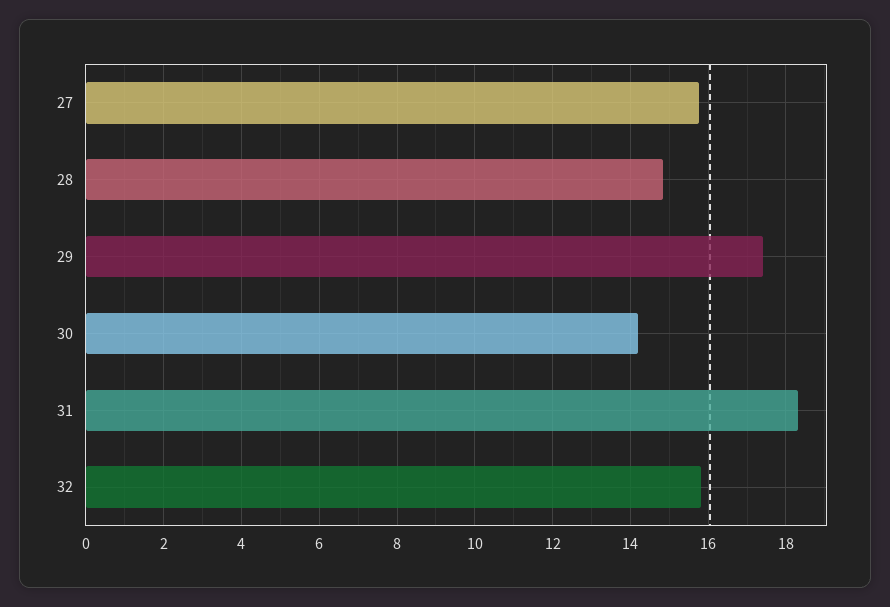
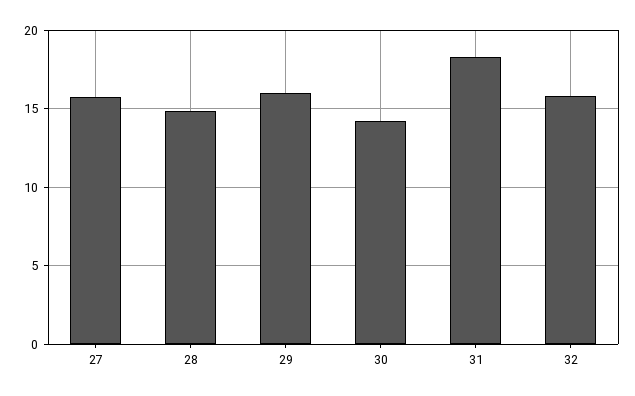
29: 17.4 -> 16

